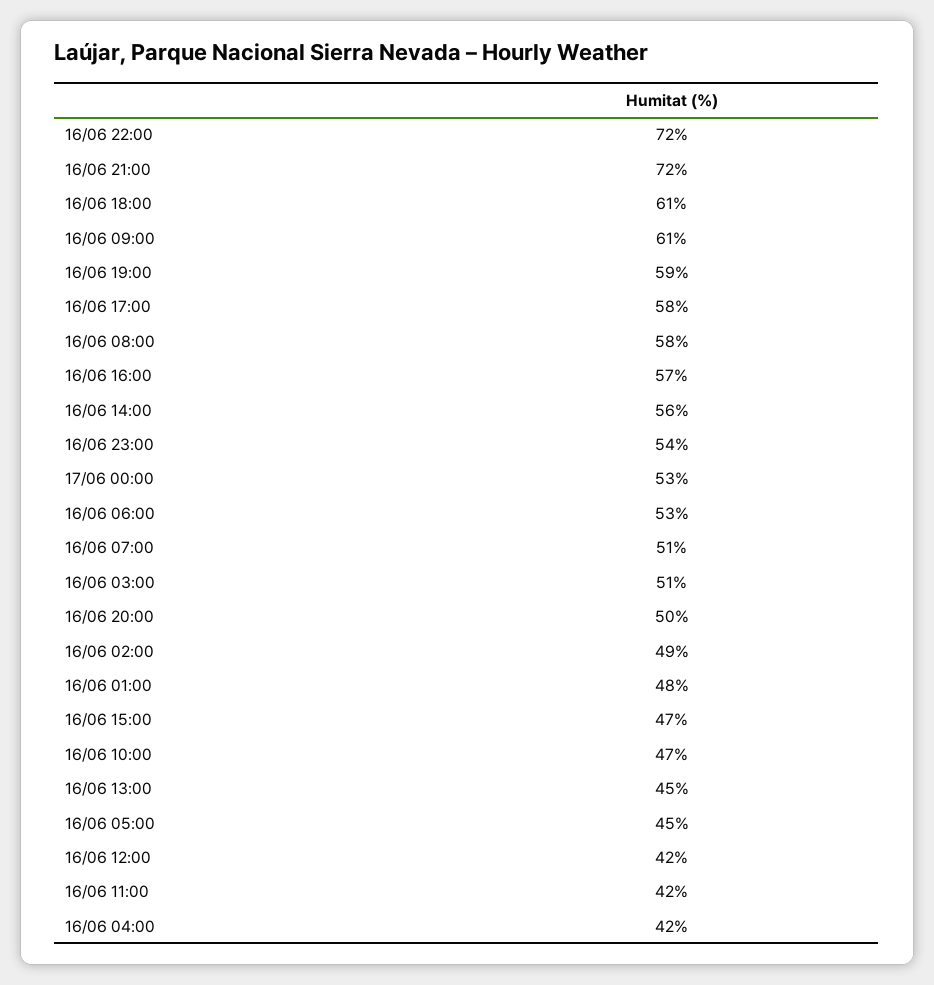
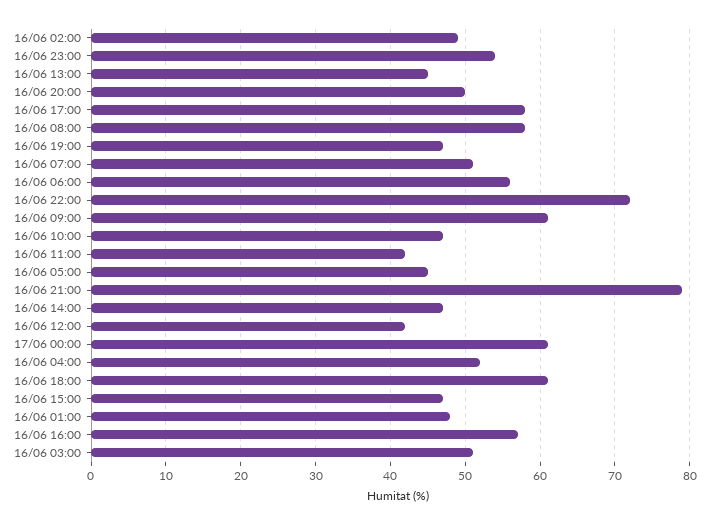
16/06 21:00: 72 -> 79
16/06 19:00: 59 -> 47
16/06 14:00: 56 -> 47
17/06 00:00: 53 -> 61
16/06 06:00: 53 -> 56
16/06 04:00: 42 -> 52

